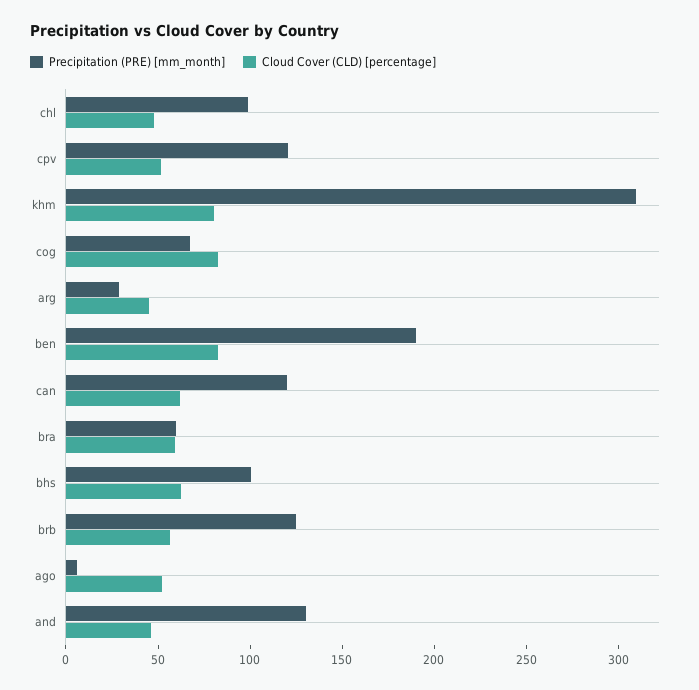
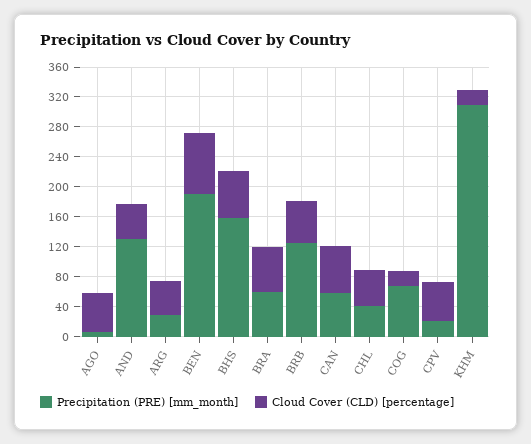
Precipitation (PRE) [mm_month], chl: 100 -> 40
Precipitation (PRE) [mm_month], cpv: 120 -> 20
Cloud Cover (CLD) [percentage], khm: 80 -> 20
Cloud Cover (CLD) [percentage], cog: 80 -> 20
Precipitation (PRE) [mm_month], can: 120 -> 60
Precipitation (PRE) [mm_month], bhs: 100 -> 160

